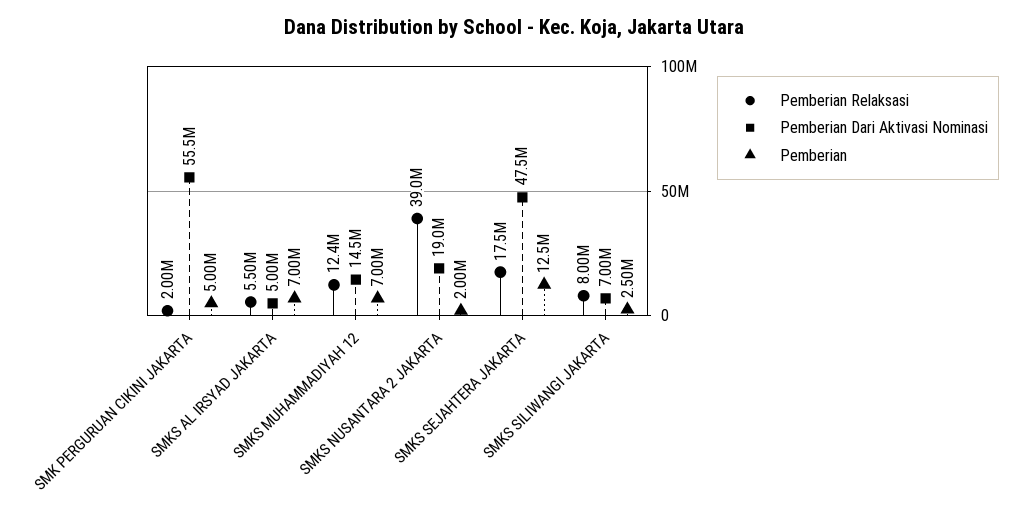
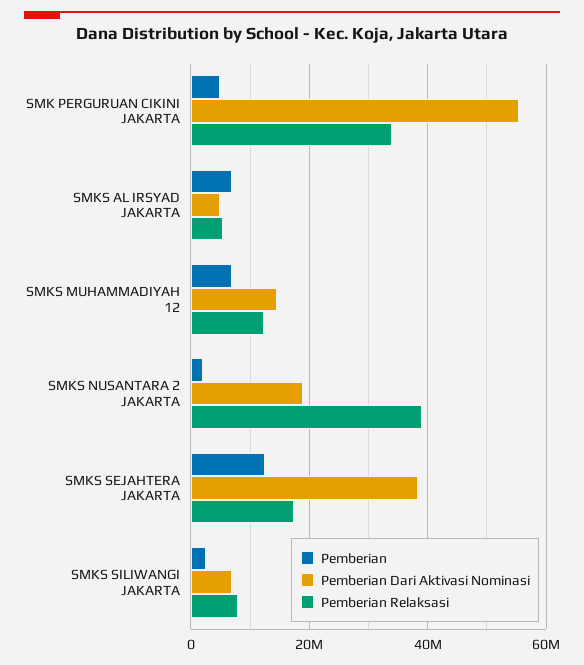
Pemberian Relaksasi, SMK PERGURUAN CIKINI JAKARTA: 2000000 -> 34000000
Pemberian Dari Aktivasi Nominasi, SMKS SEJAHTERA JAKARTA: 47500000 -> 38000000

